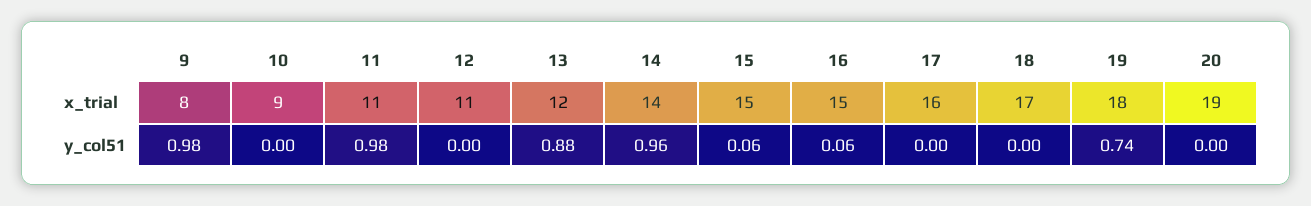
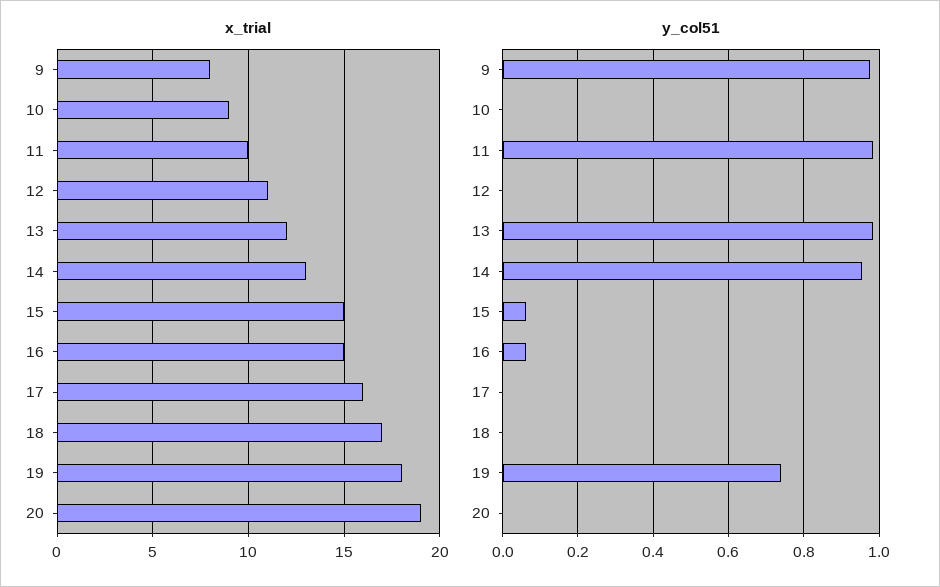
x_trial, 11: 11 -> 10
x_trial, 14: 14 -> 13
y_col51, 13: 0.88 -> 0.98

